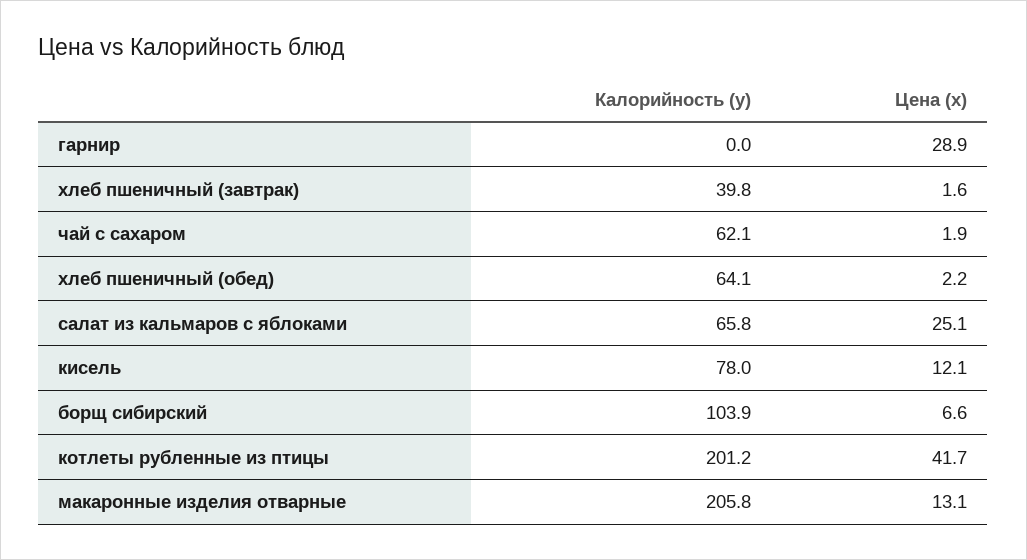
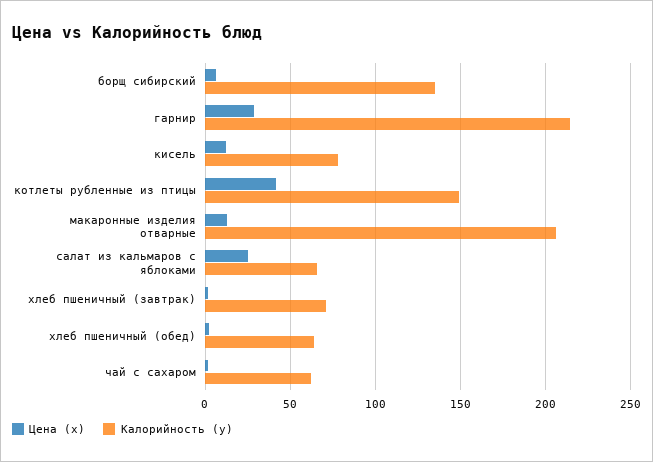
Калорийность (y), гарнир: 0 -> 215
Калорийность (y), хлеб пшеничный (завтрак): 39.8 -> 70
Калорийность (y), борщ сибирский: 103.9 -> 135
Калорийность (y), котлеты рубленные из птицы: 201.2 -> 150

